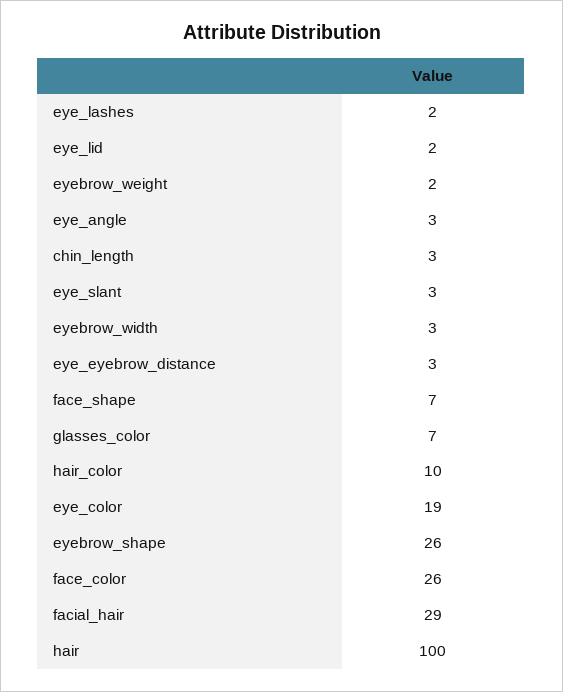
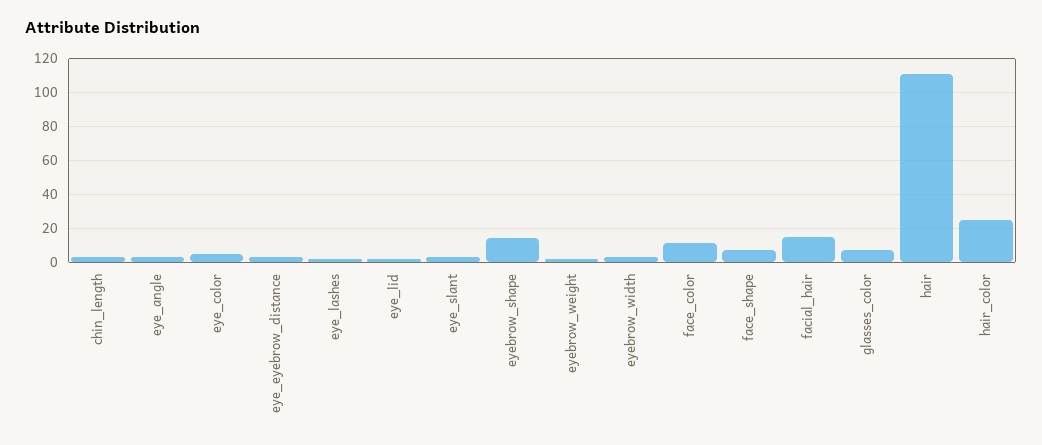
hair_color: 10 -> 25
eye_color: 19 -> 5
eyebrow_shape: 26 -> 15
face_color: 26 -> 10
facial_hair: 29 -> 15
hair: 100 -> 110

